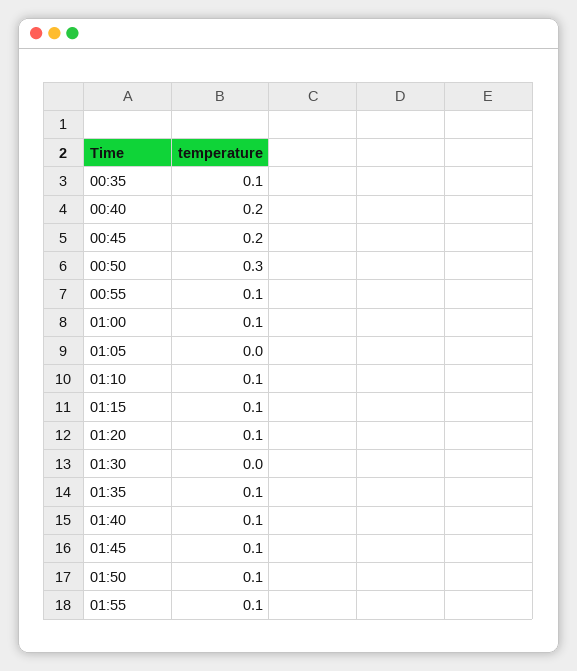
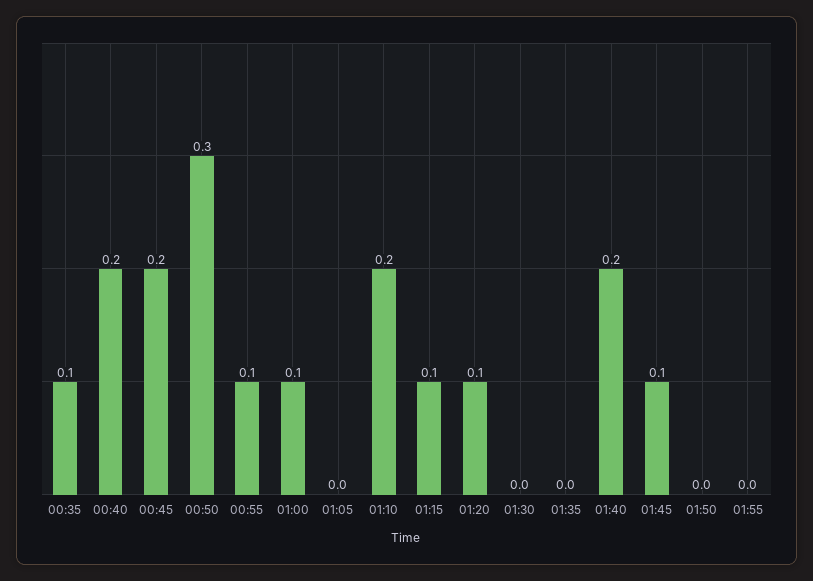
01:10: 0.1 -> 0.2
01:35: 0.1 -> 0
01:40: 0.1 -> 0.2
01:50: 0.1 -> 0
01:55: 0.1 -> 0

